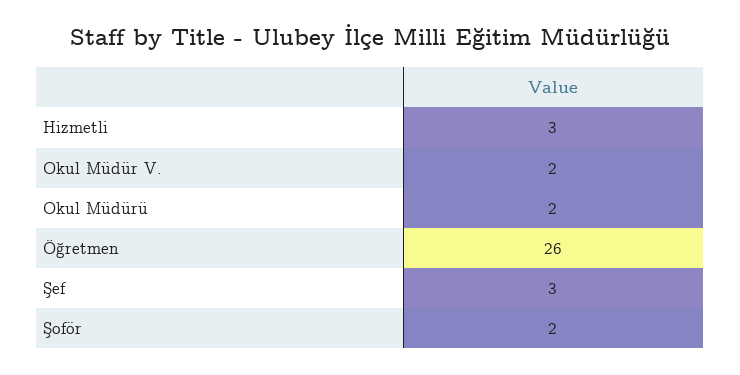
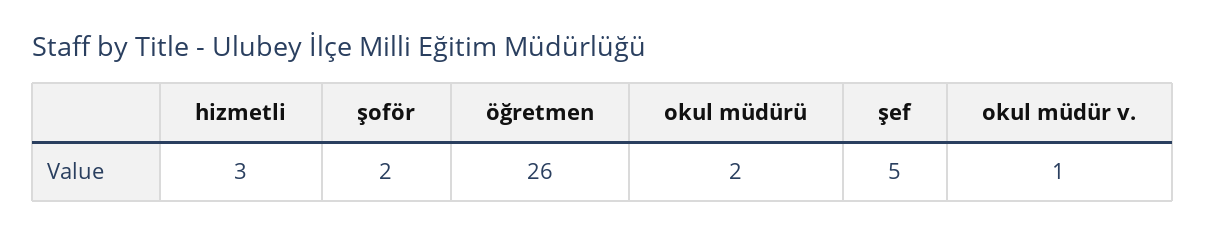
Okul Müdür V.: 2 -> 1
Şef: 3 -> 5

